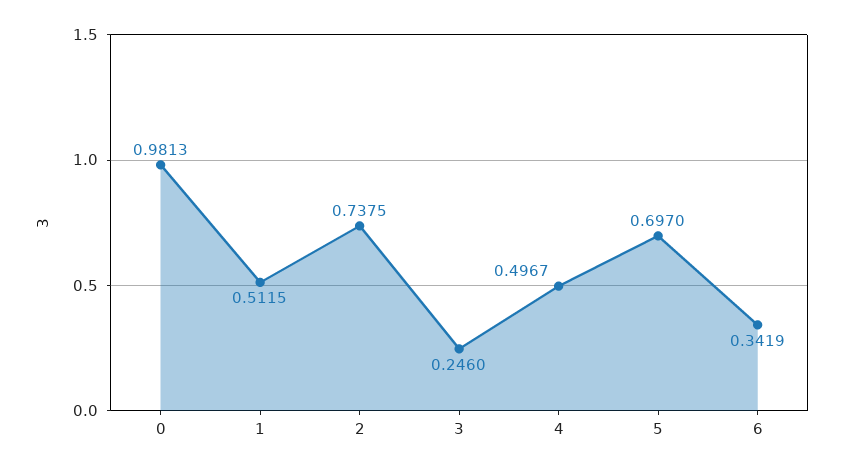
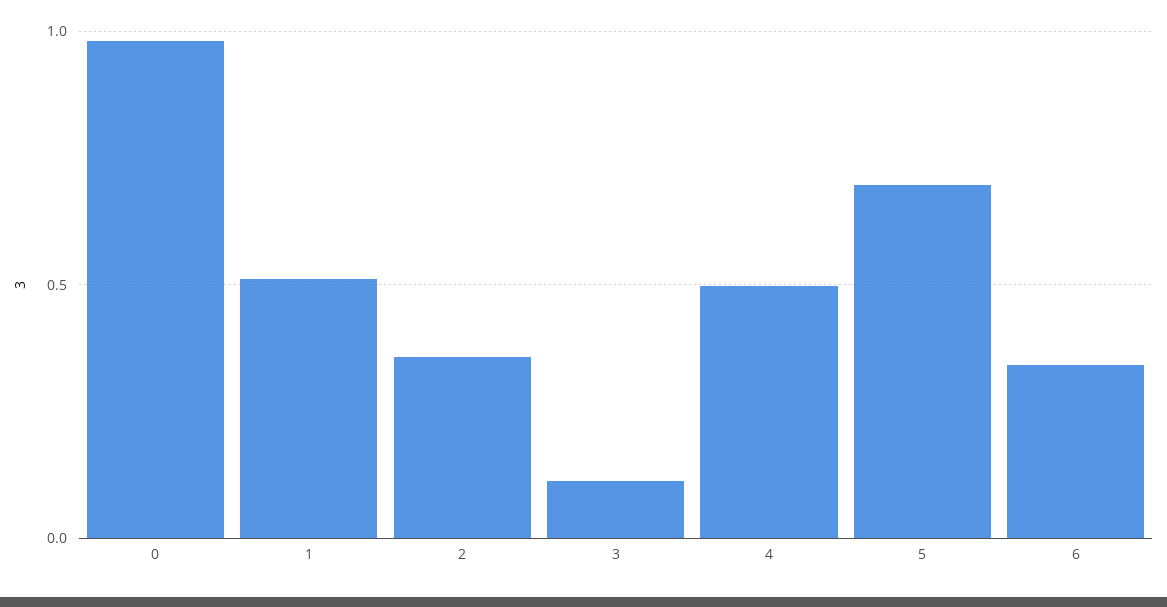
2: 0.7375 -> 0.35
3: 0.246 -> 0.1

